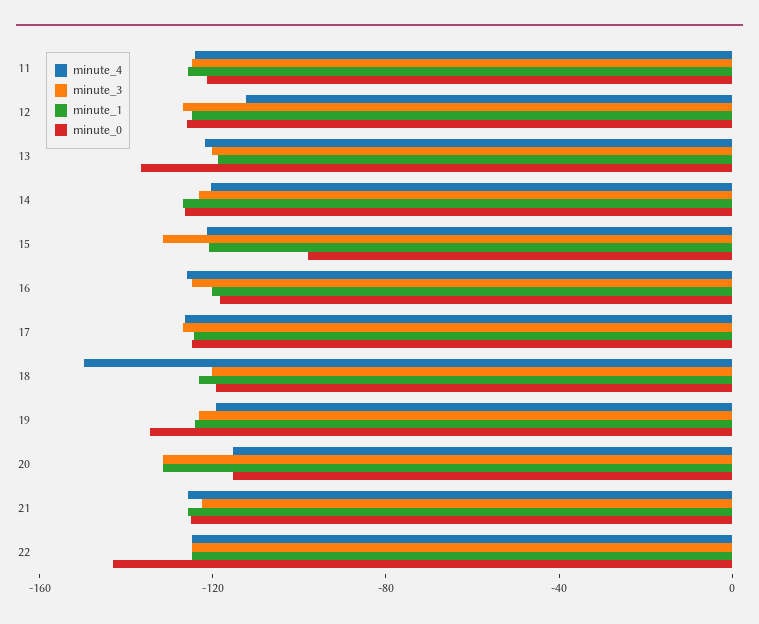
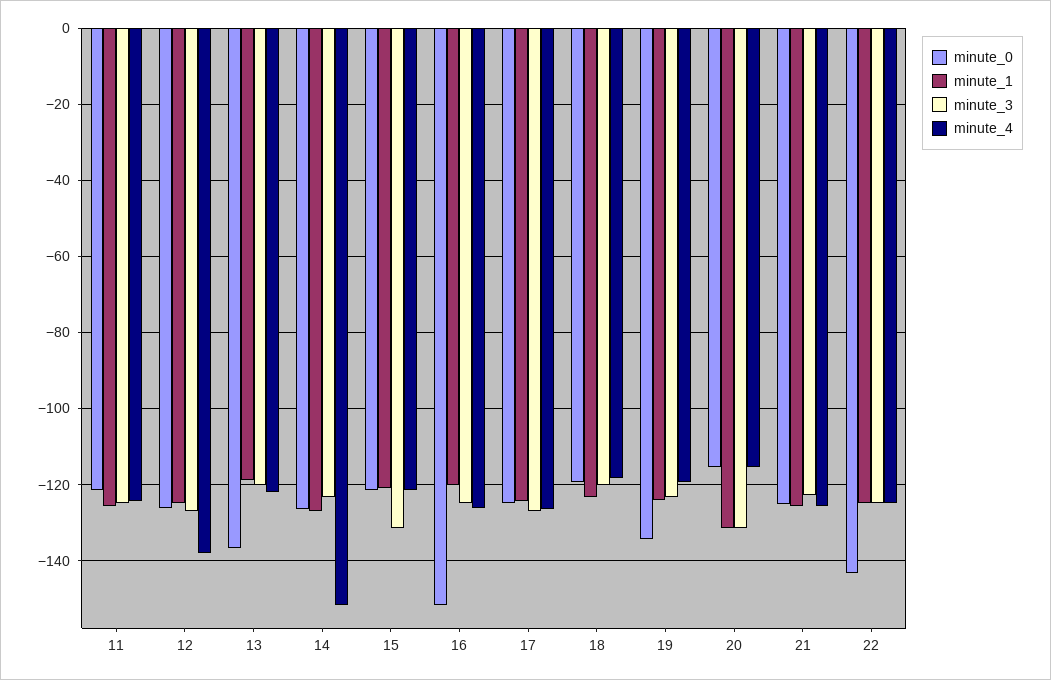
minute_4, 12: -110 -> -138
minute_4, 14: -120 -> -152
minute_0, 15: -100 -> -122
minute_0, 16: -120 -> -152
minute_4, 18: -150 -> -118

